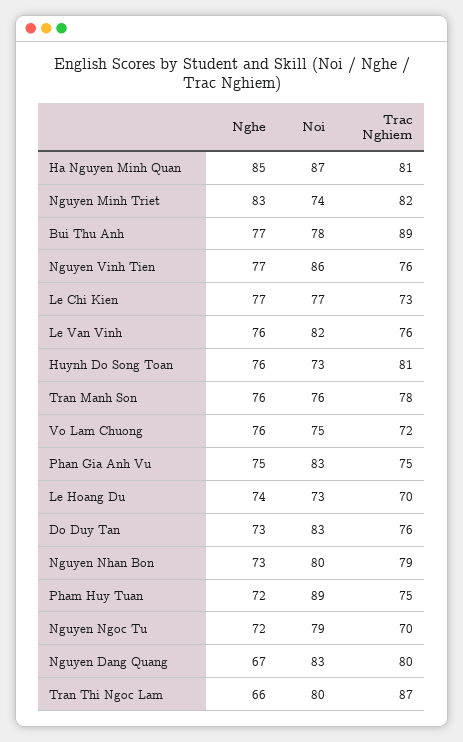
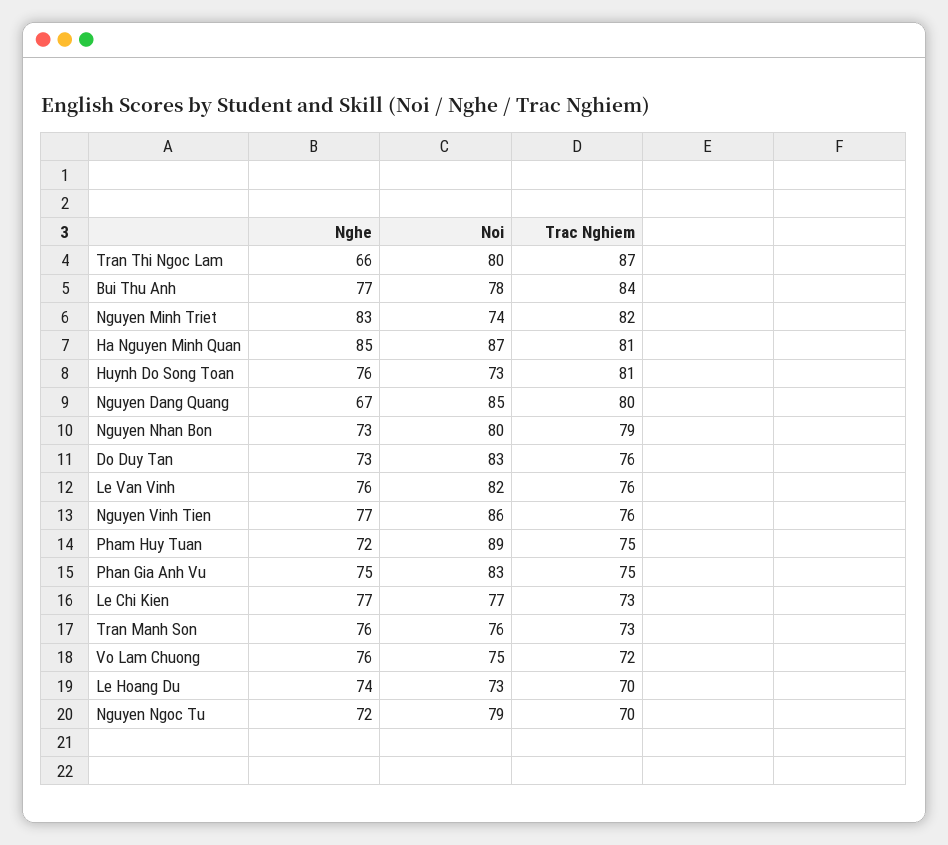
Trac Nghiem, Bui Thu Anh: 89 -> 84
Trac Nghiem, Tran Manh Son: 78 -> 73
Noi, Nguyen Dang Quang: 83 -> 85

